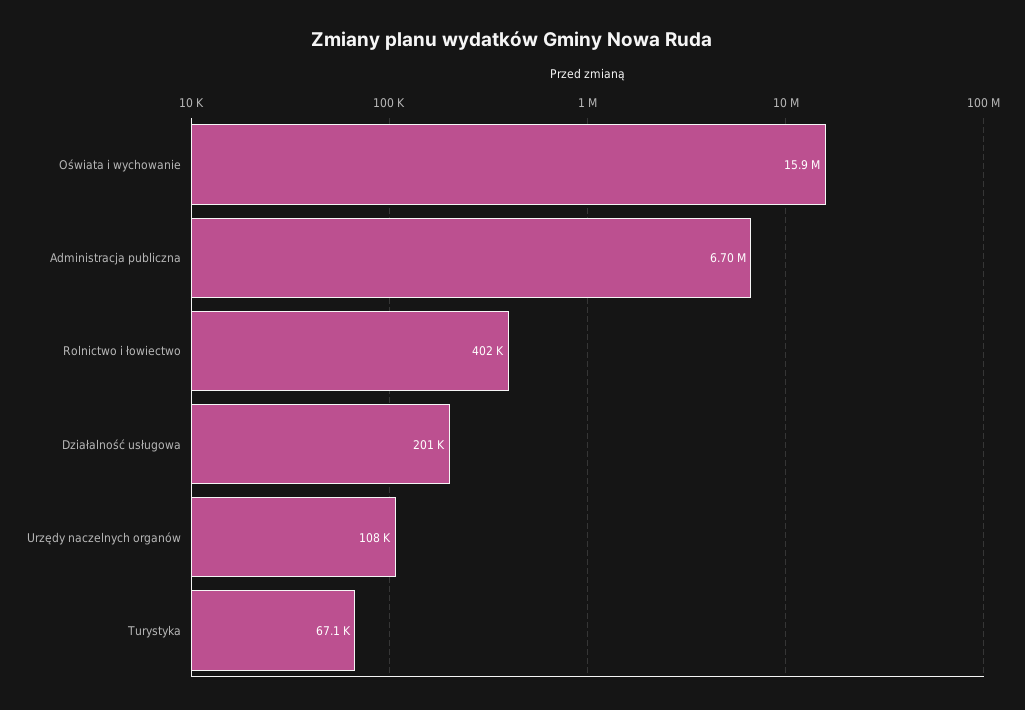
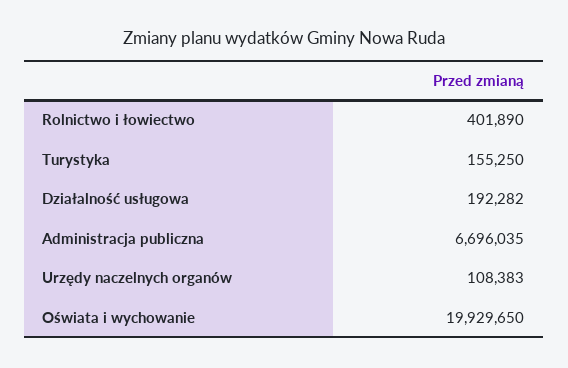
Oświata i wychowanie: 15900000 -> 19929650
Działalność usługowa: 201000 -> 192282
Turystyka: 67100 -> 155250

